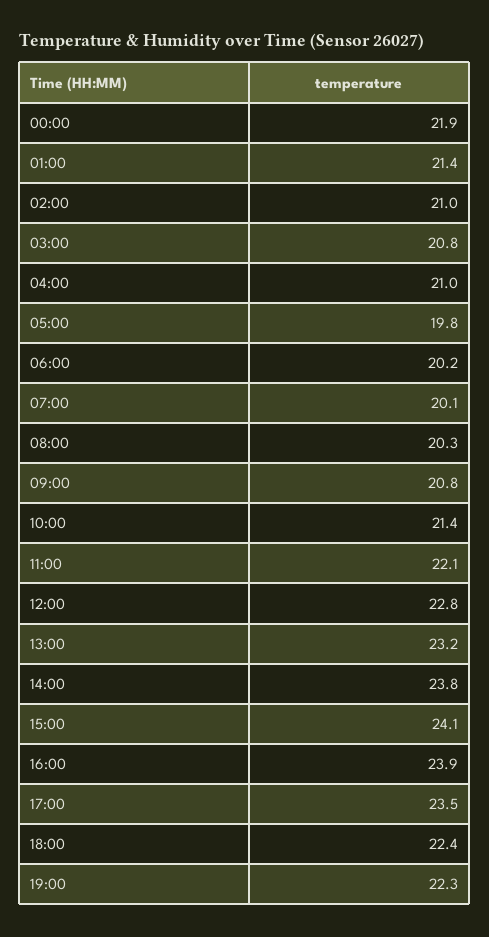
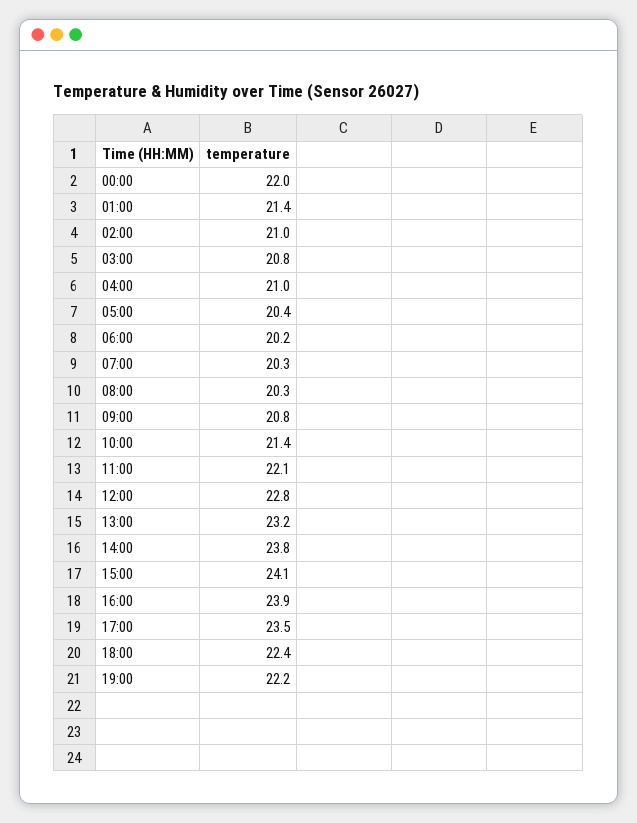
00:00: 21.9 -> 22
05:00: 19.8 -> 20.4
07:00: 20.1 -> 20.3
19:00: 22.3 -> 22.2

